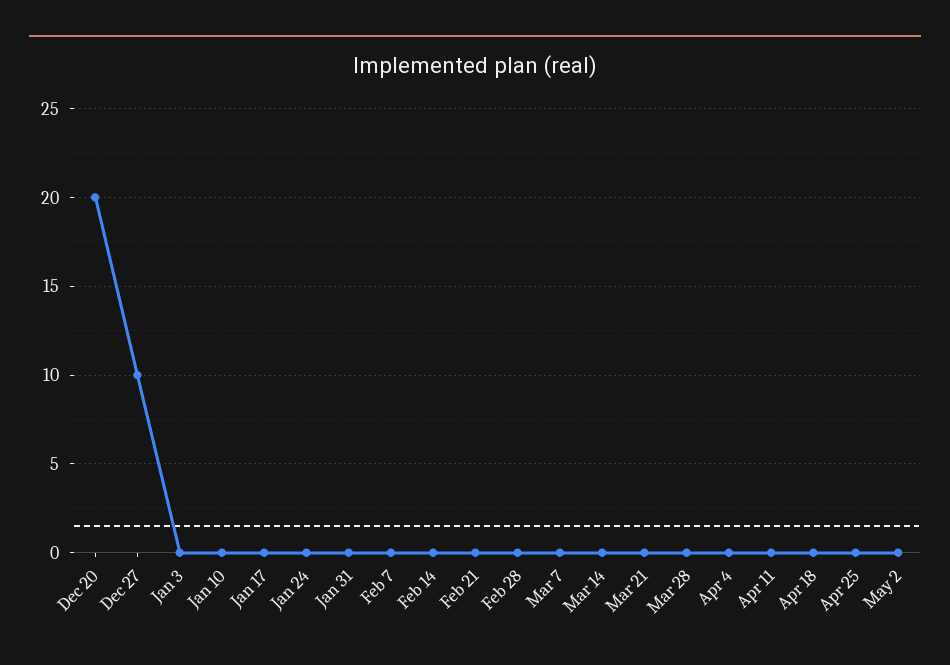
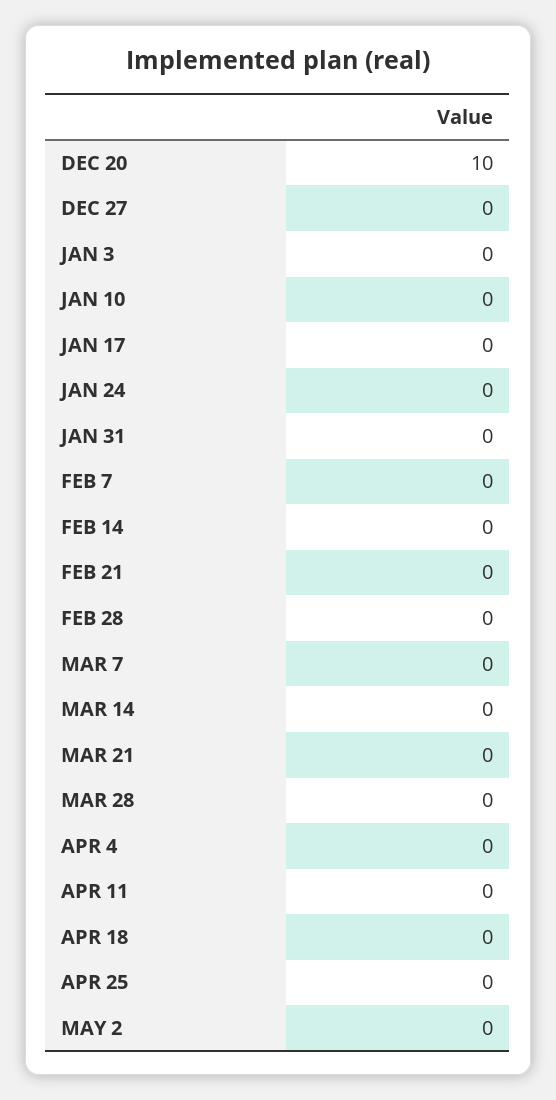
Dec 20: 20 -> 10
Dec 27: 10 -> 0

